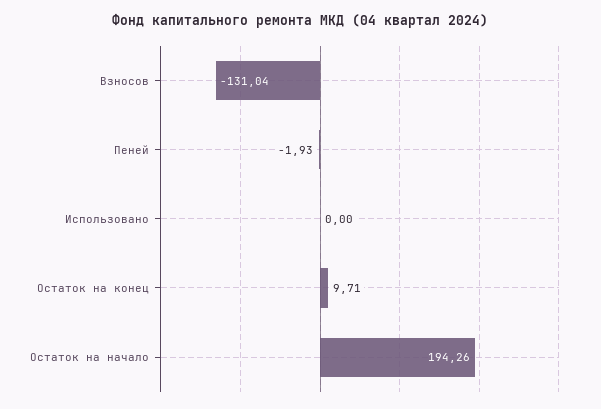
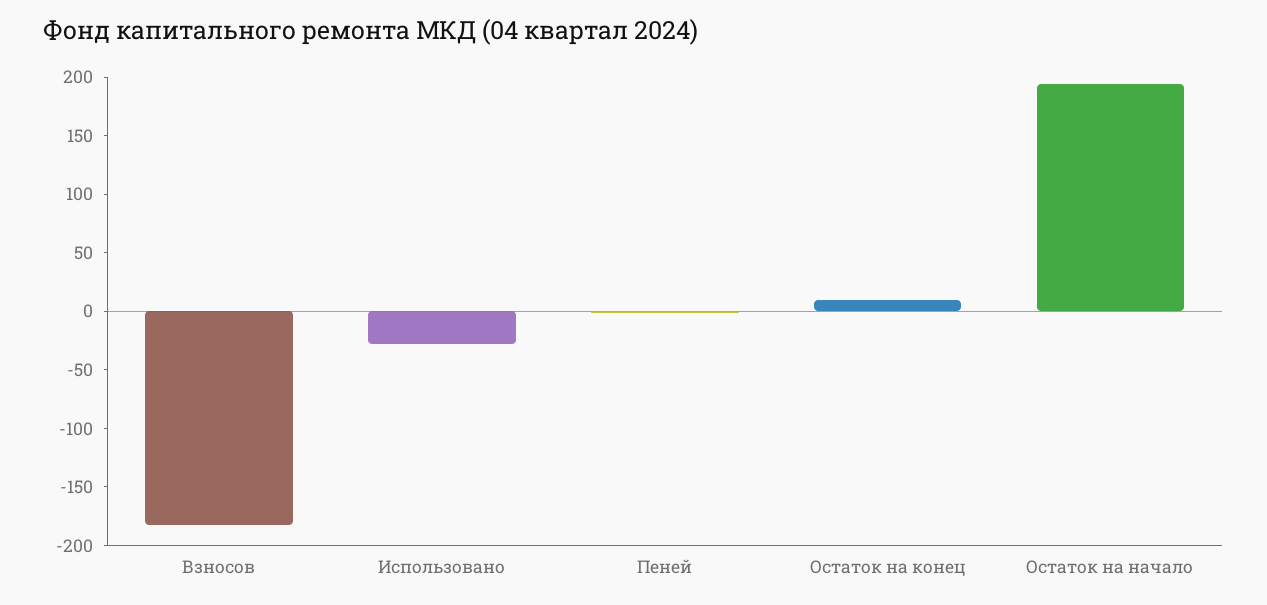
Взносов: -131.04 -> -180
Использовано: 0 -> -30

